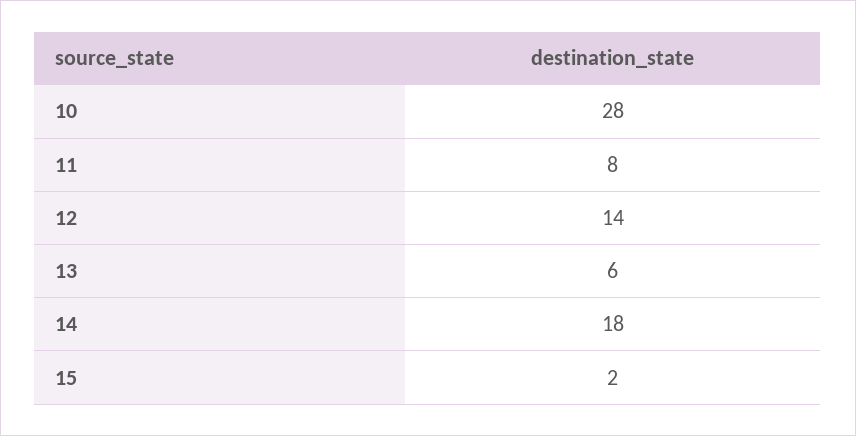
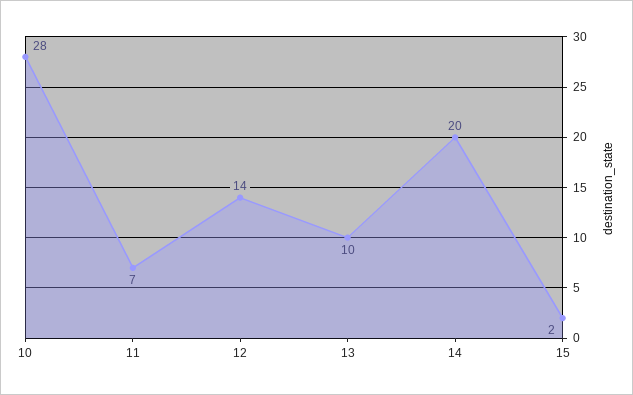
11: 8 -> 7
13: 6 -> 10
14: 18 -> 20

